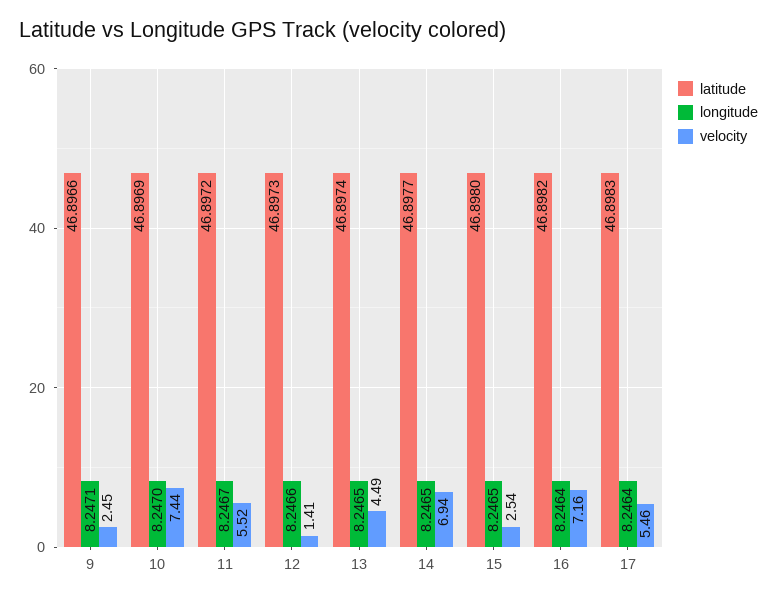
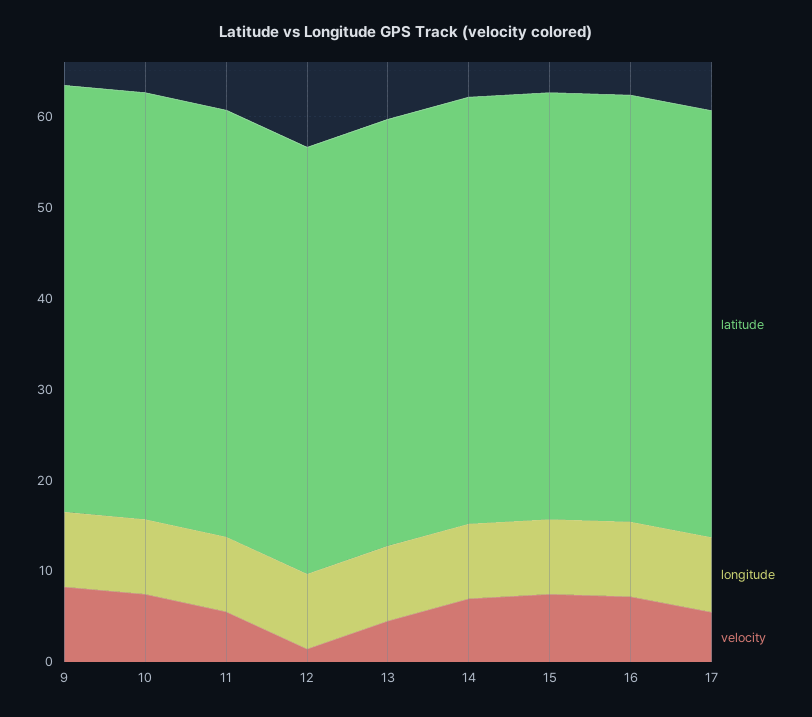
velocity, 9: 2.45 -> 8
velocity, 15: 2.54 -> 8

